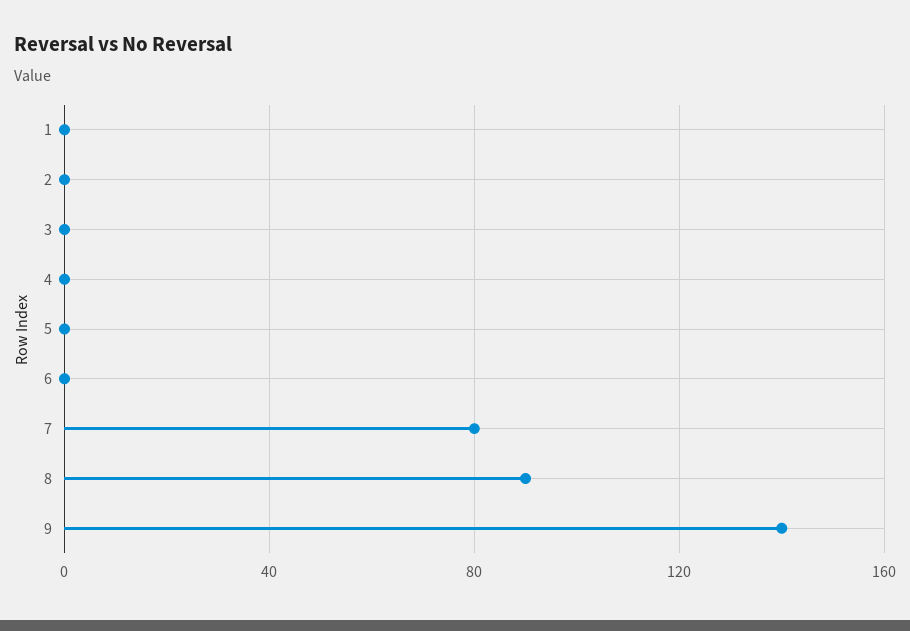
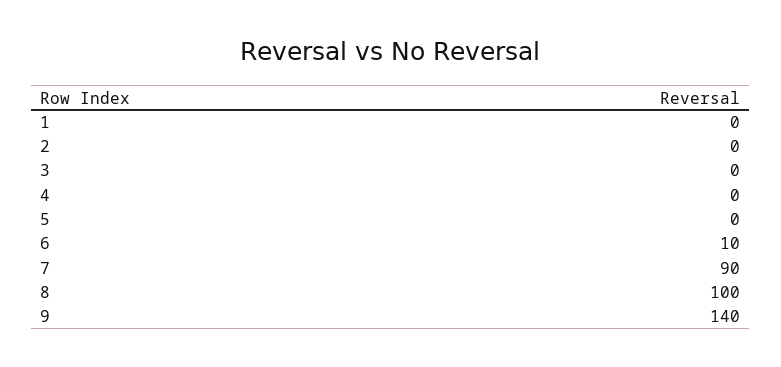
6: 0 -> 10
7: 80 -> 90
8: 90 -> 100

